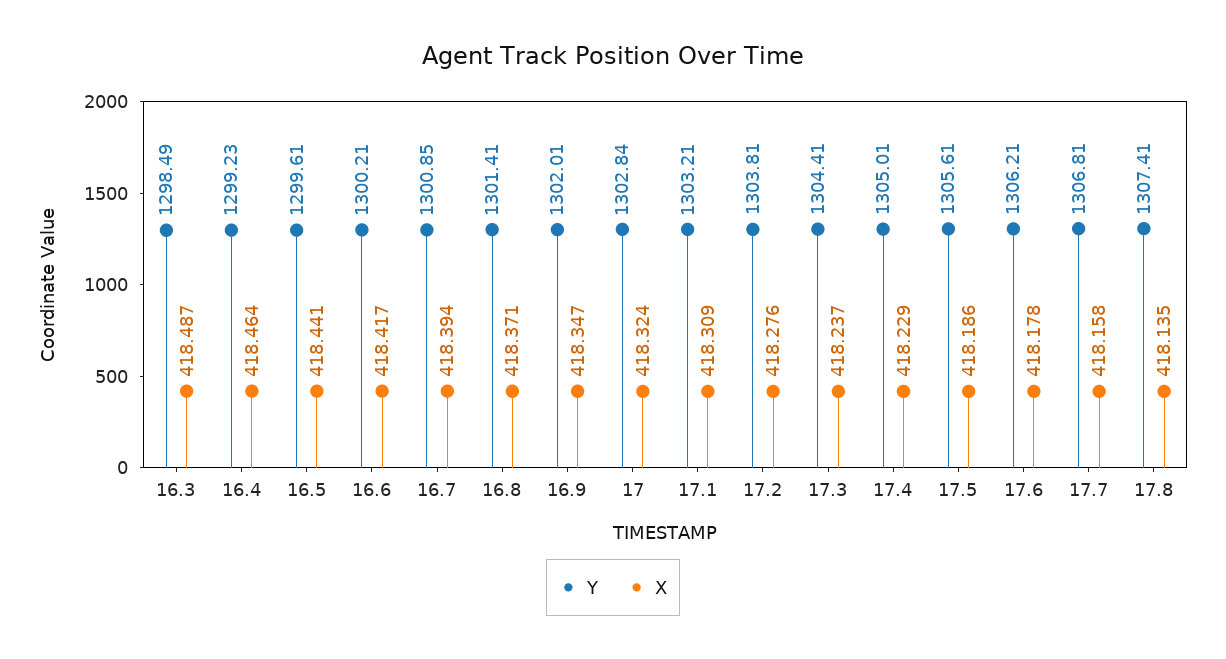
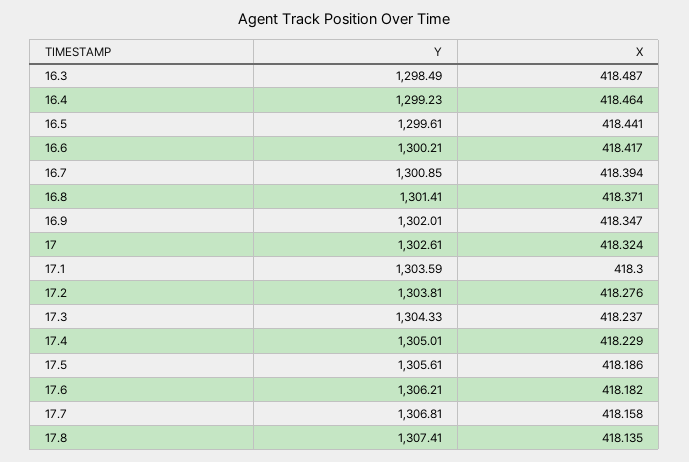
Y, 17: 1302.84 -> 1302.61
Y, 17.1: 1303.21 -> 1303.59
X, 17.1: 418.309 -> 418.3
Y, 17.3: 1304.41 -> 1304.33
X, 17.6: 418.178 -> 418.182

